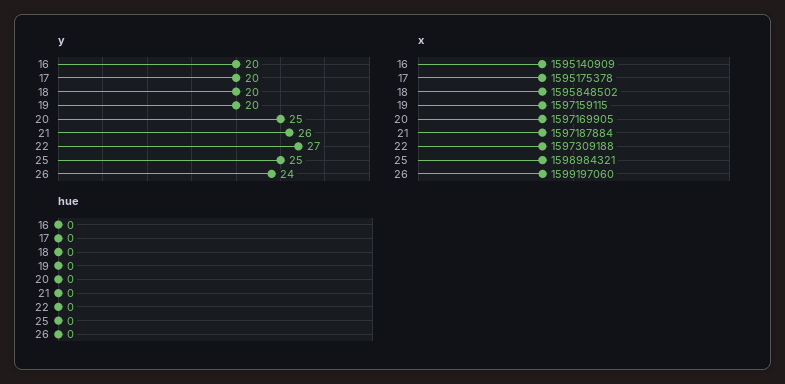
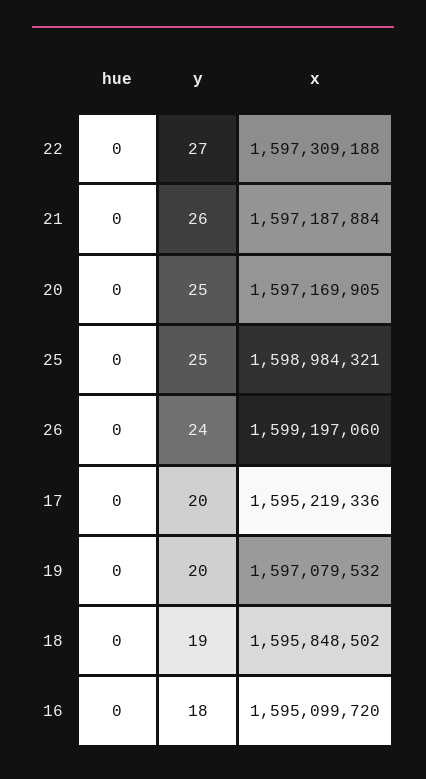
y, 16: 20 -> 18
y, 18: 20 -> 19
x, 16: 1595140909 -> 1595099720
x, 17: 1595175378 -> 1595219336
x, 19: 1597159115 -> 1597079532

